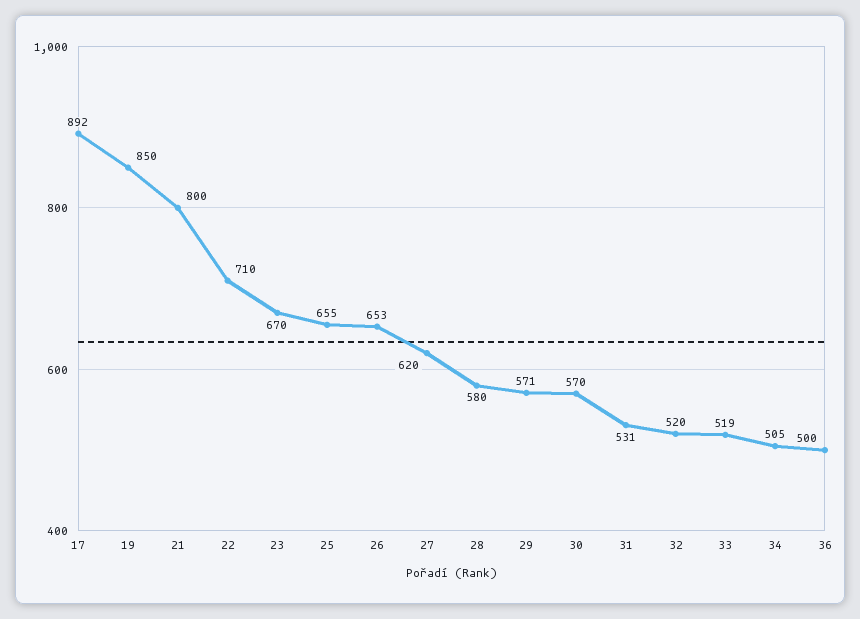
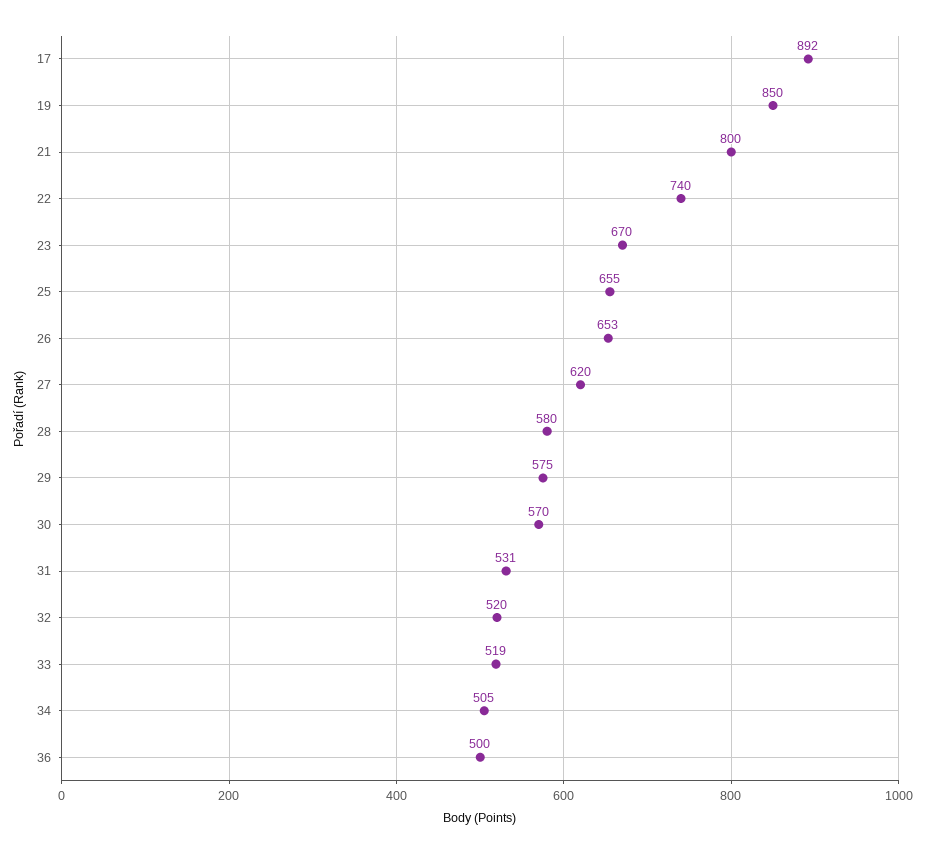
22: 710 -> 740
29: 571 -> 575

